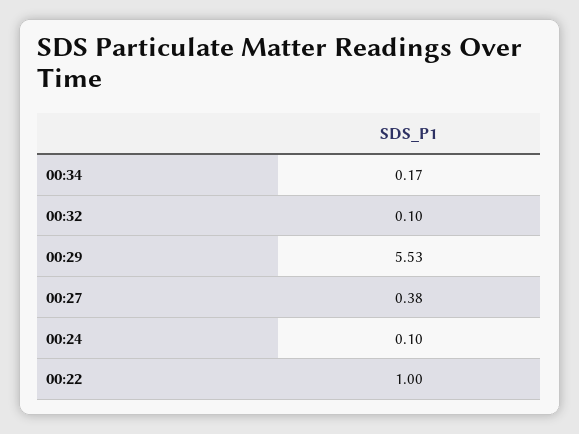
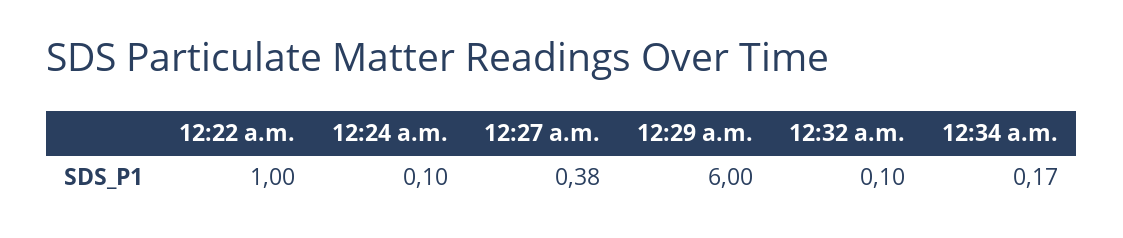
00:29: 5.53 -> 6

